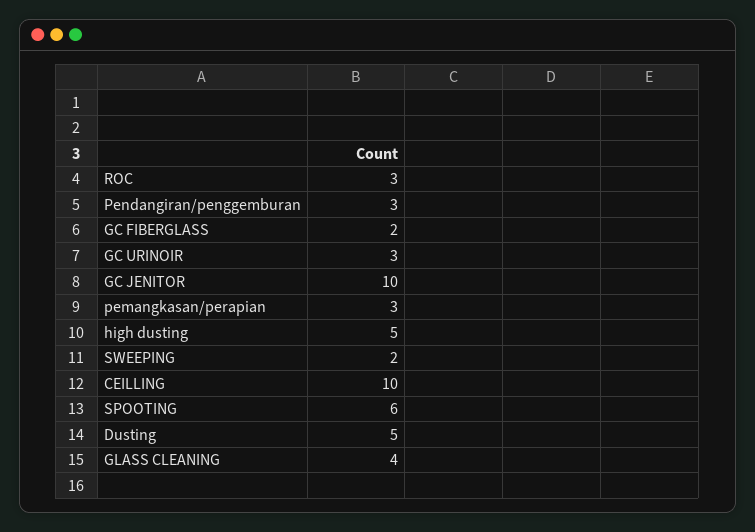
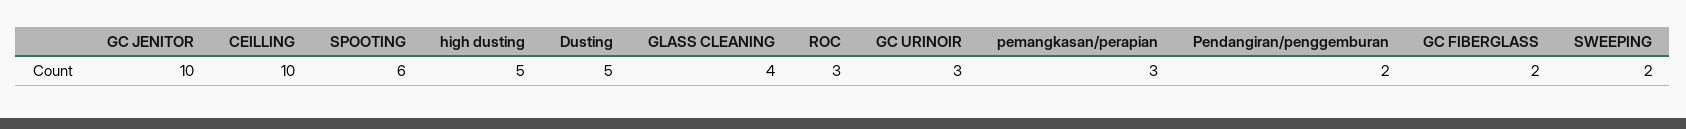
Pendangiran/penggemburan: 3 -> 2

